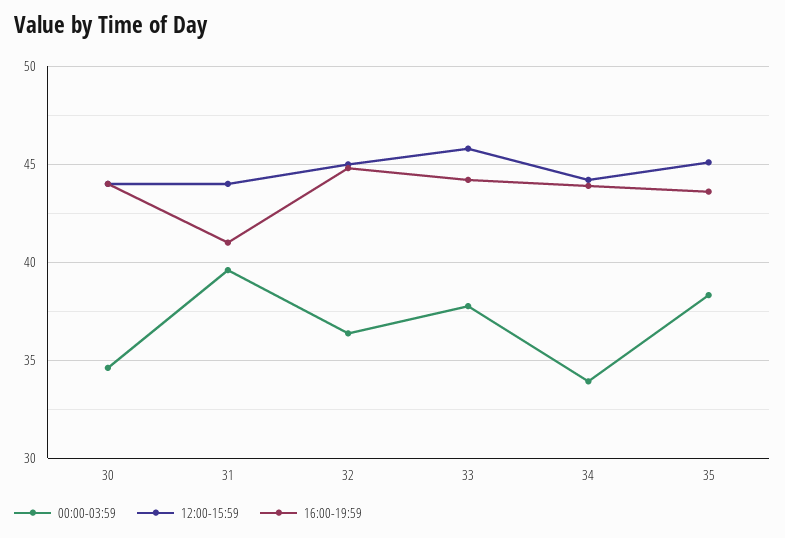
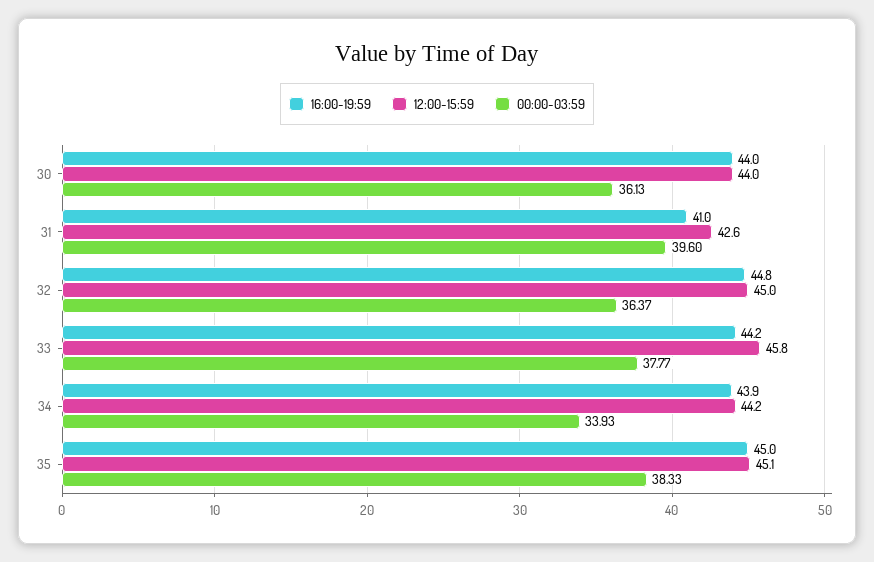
00:00-03:59, 30: 34.5 -> 36.13
12:00-15:59, 31: 44 -> 42.6
16:00-19:59, 35: 43.5 -> 45

